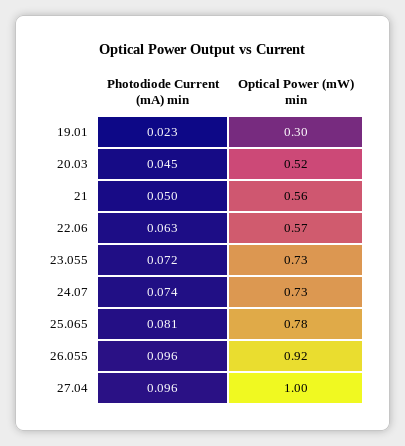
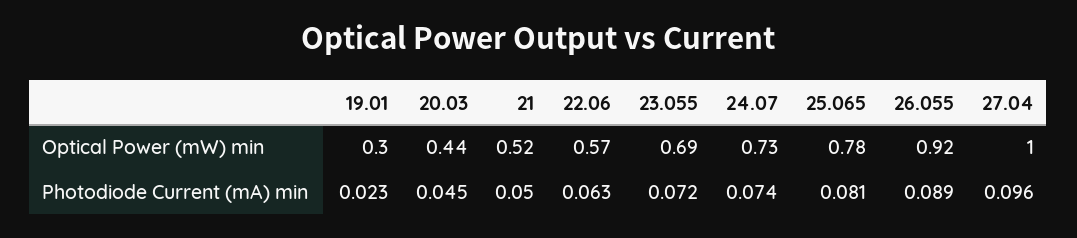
Optical Power (mW) min, 20.03: 0.52 -> 0.44
Optical Power (mW) min, 21: 0.56 -> 0.52
Optical Power (mW) min, 23.055: 0.73 -> 0.69
Photodiode Current (mA) min, 26.055: 0.096 -> 0.089

